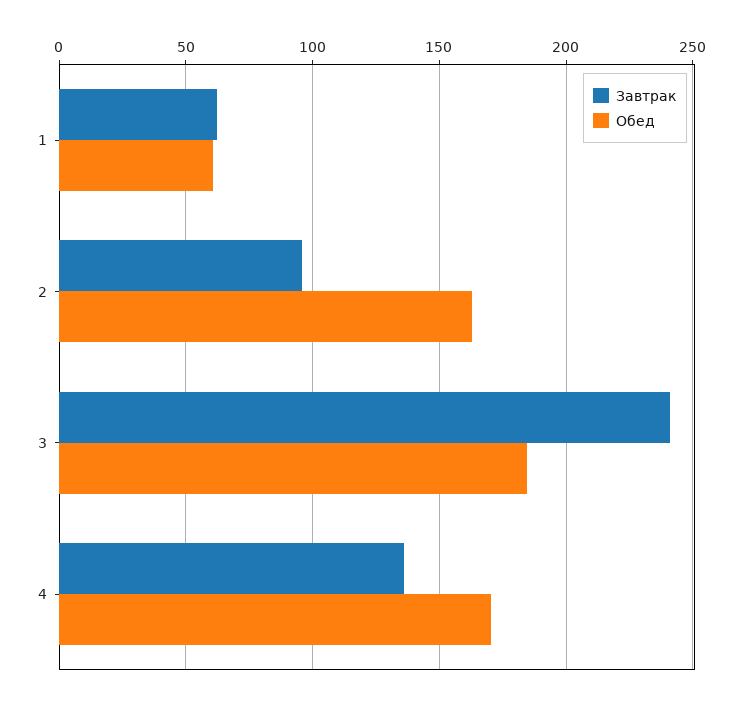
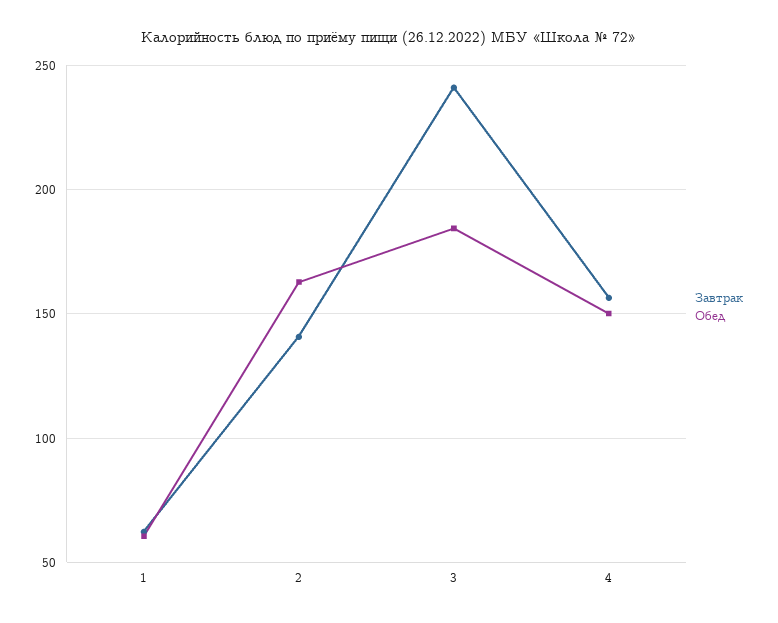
Завтрак, 2: 95 -> 140
Завтрак, 4: 135 -> 155
Обед, 4: 170 -> 150

